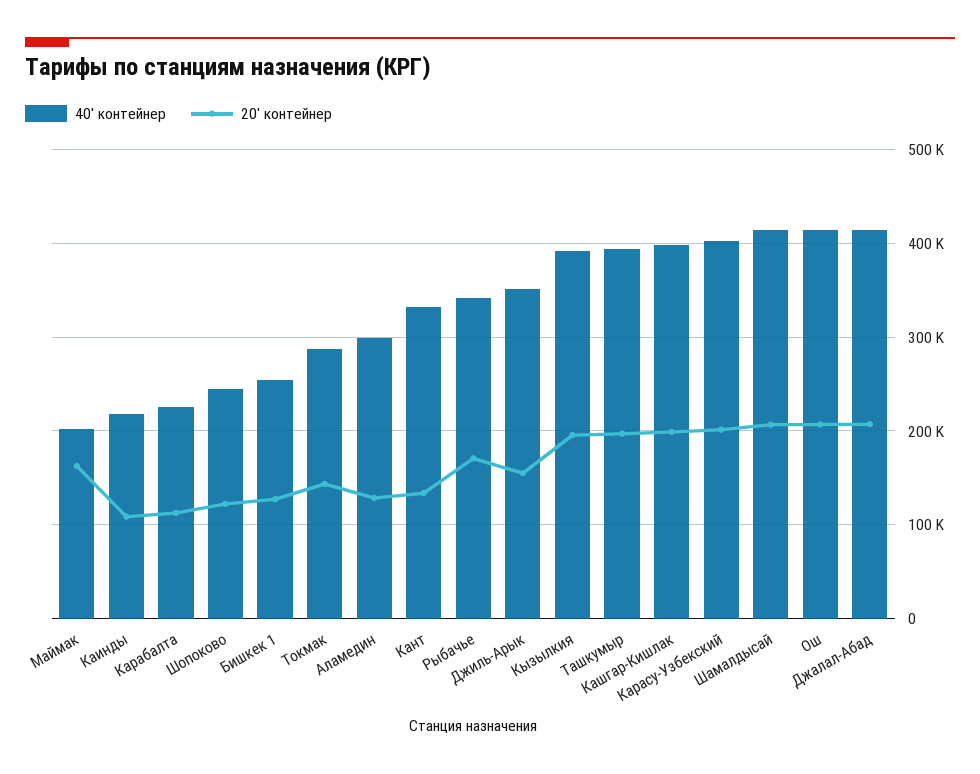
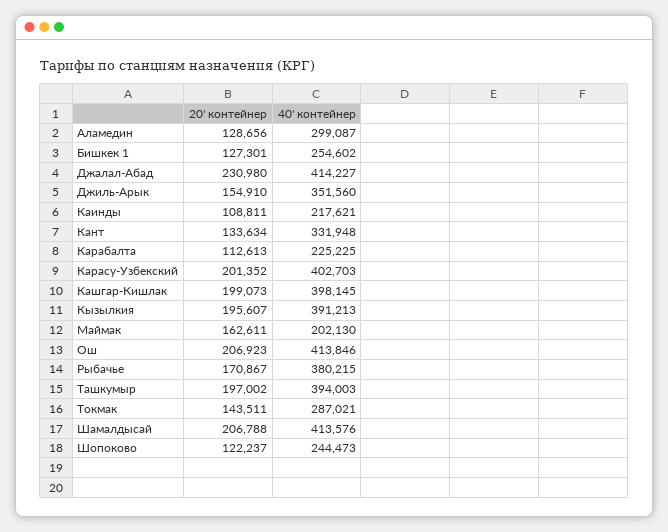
40' контейнер, Рыбачье: 340000 -> 380215
20' контейнер, Джалал-Абад: 210000 -> 230980

